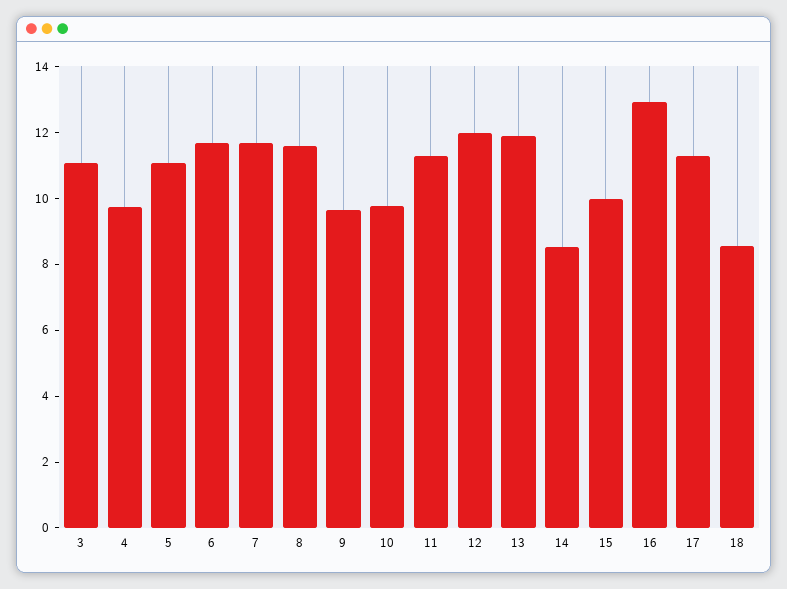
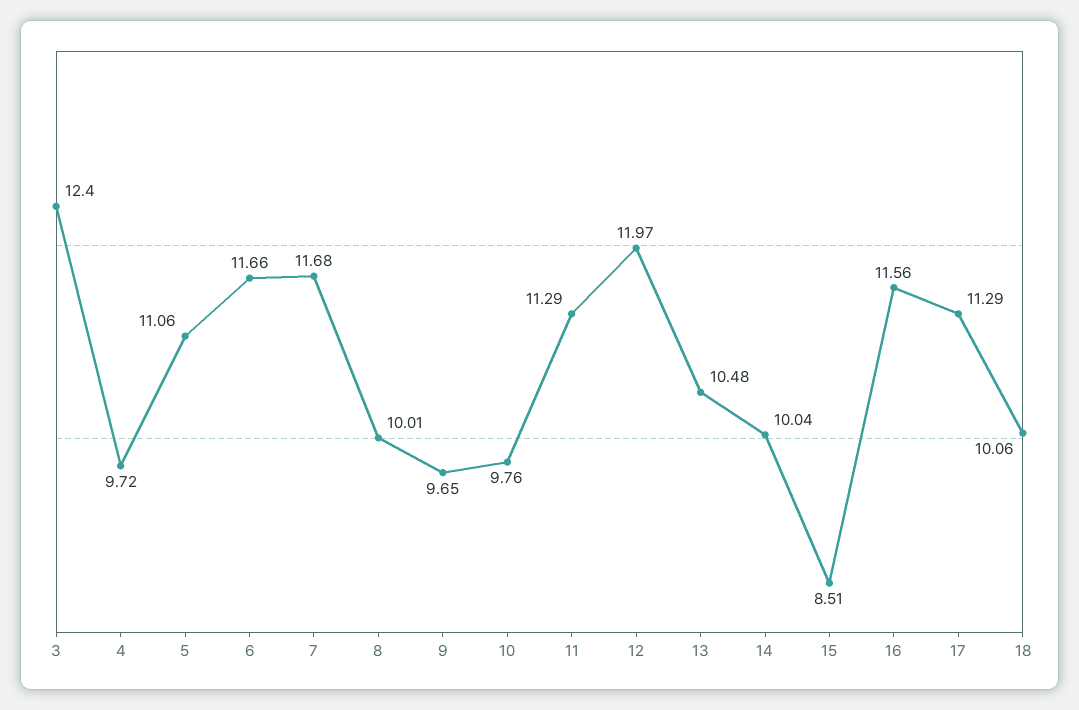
3: 11 -> 12.4
8: 11.5 -> 10.01
13: 12 -> 10.48
14: 8.5 -> 10.04
15: 10 -> 8.51
16: 13 -> 11.56
18: 8.5 -> 10.06

